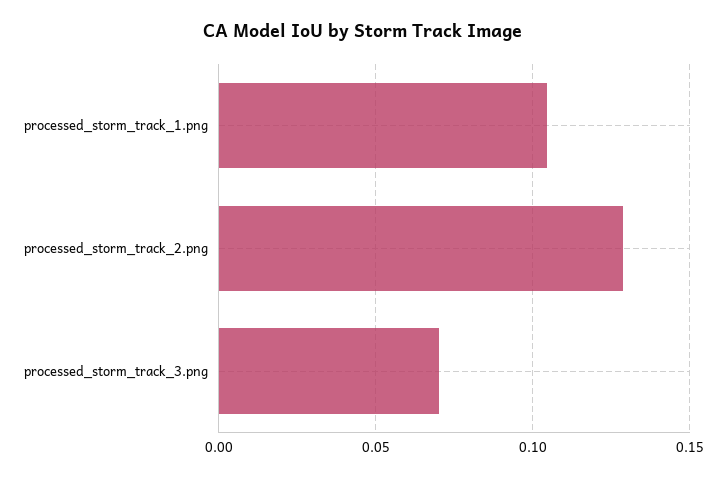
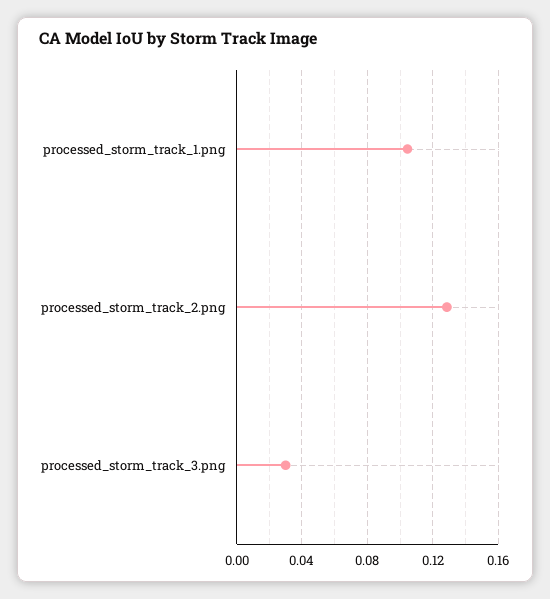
processed_storm_track_3.png: 0.07 -> 0.03

